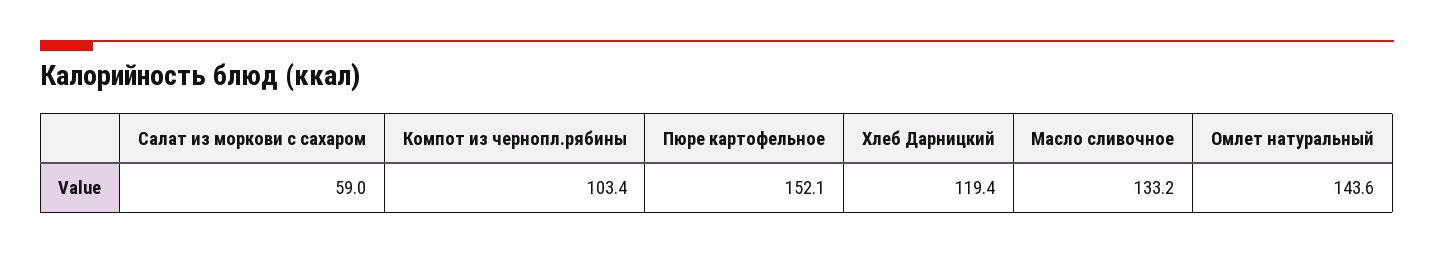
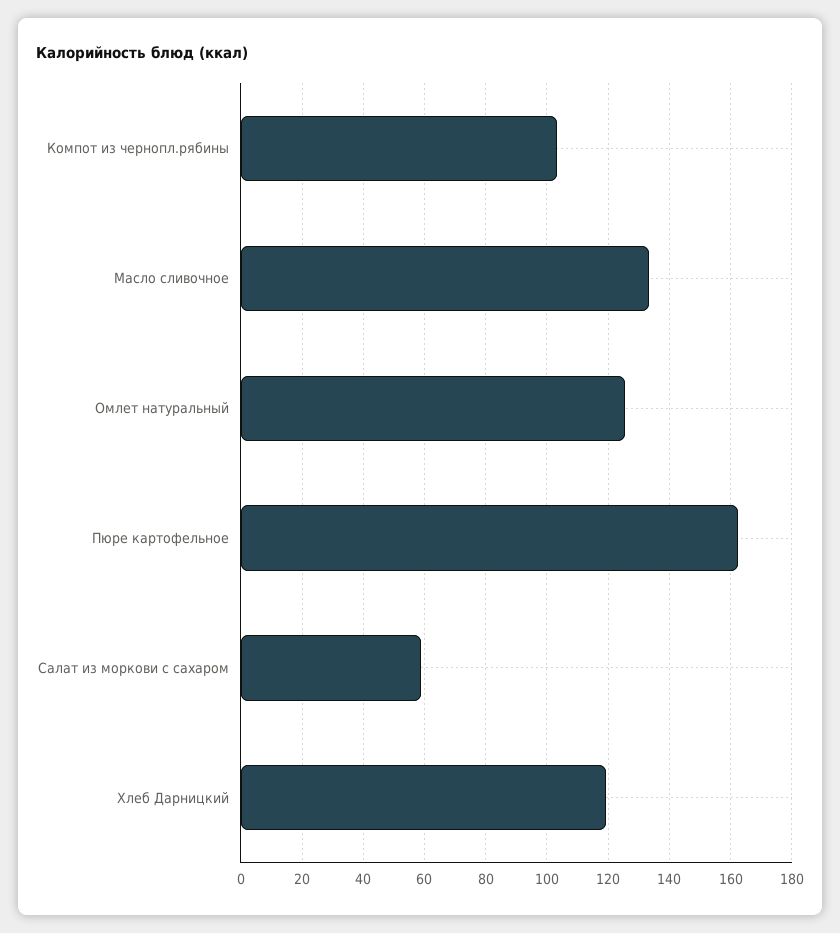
Пюре картофельное: 152.1 -> 162
Омлет натуральный: 143.6 -> 126

